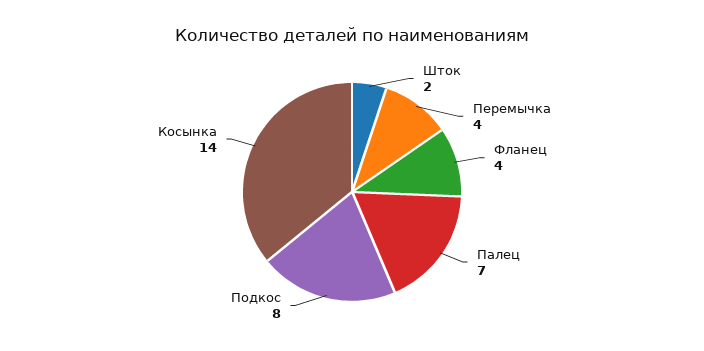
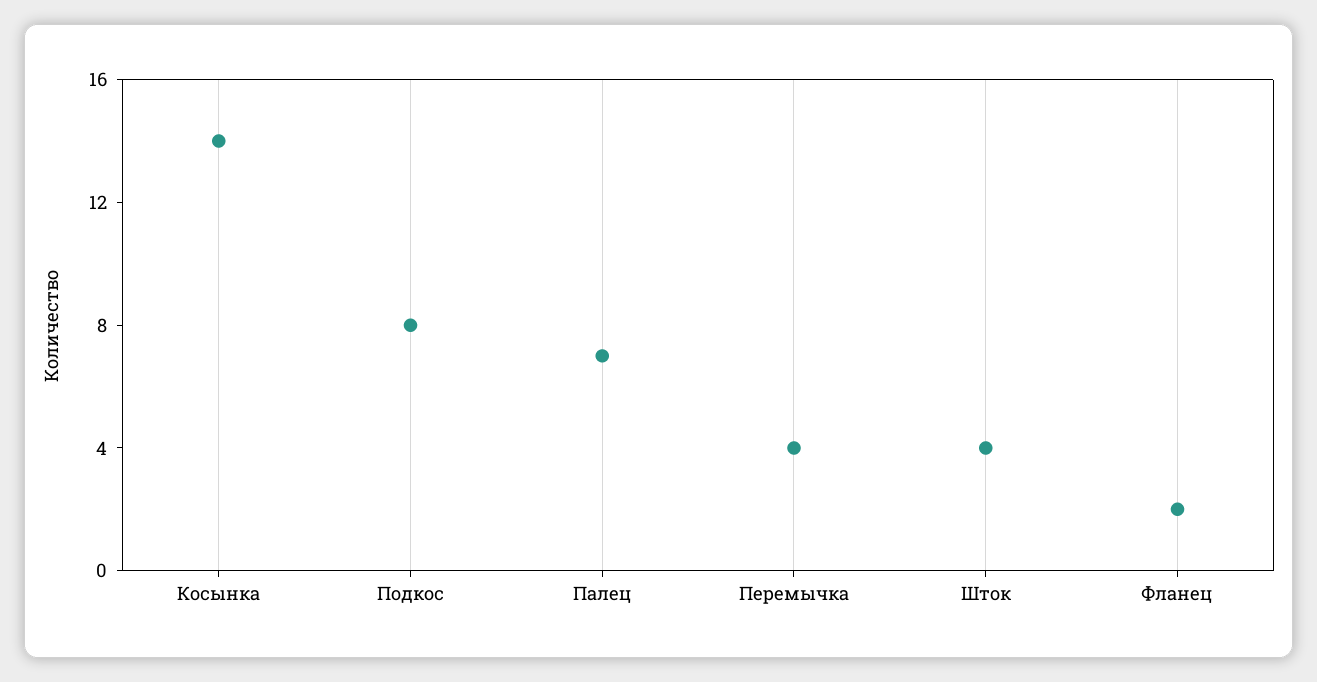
Шток: 2 -> 4
Фланец: 4 -> 2

